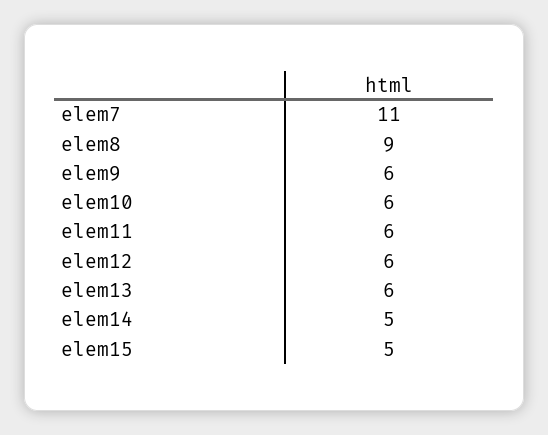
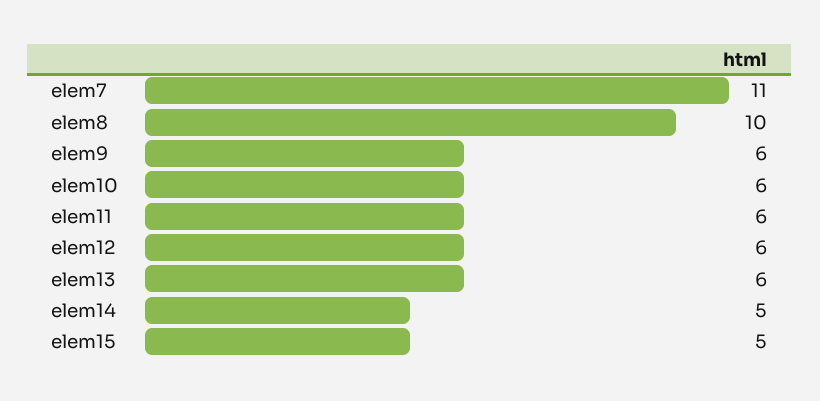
elem8: 9 -> 10

